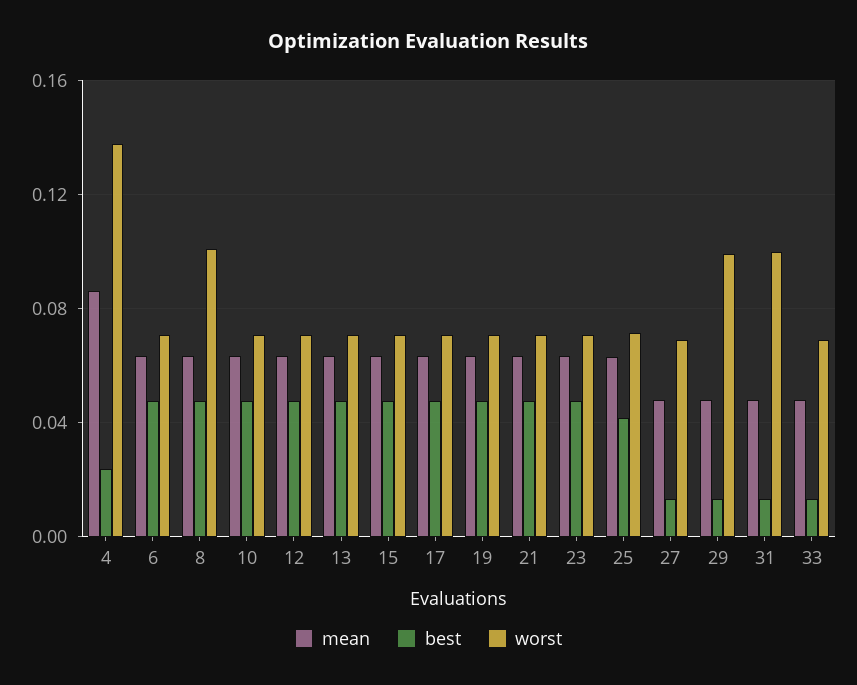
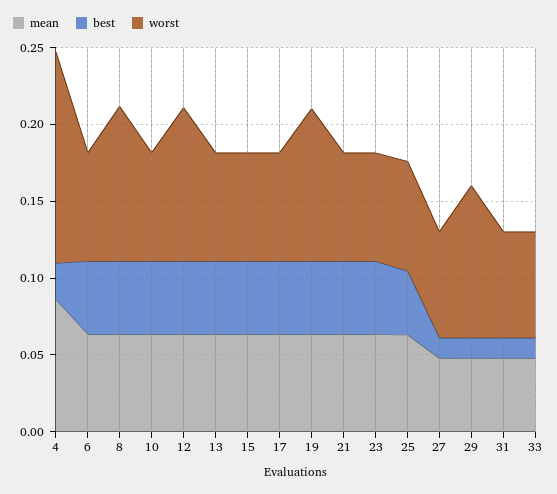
worst, 12: 0.07 -> 0.1
worst, 19: 0.07 -> 0.1
worst, 31: 0.1 -> 0.07

